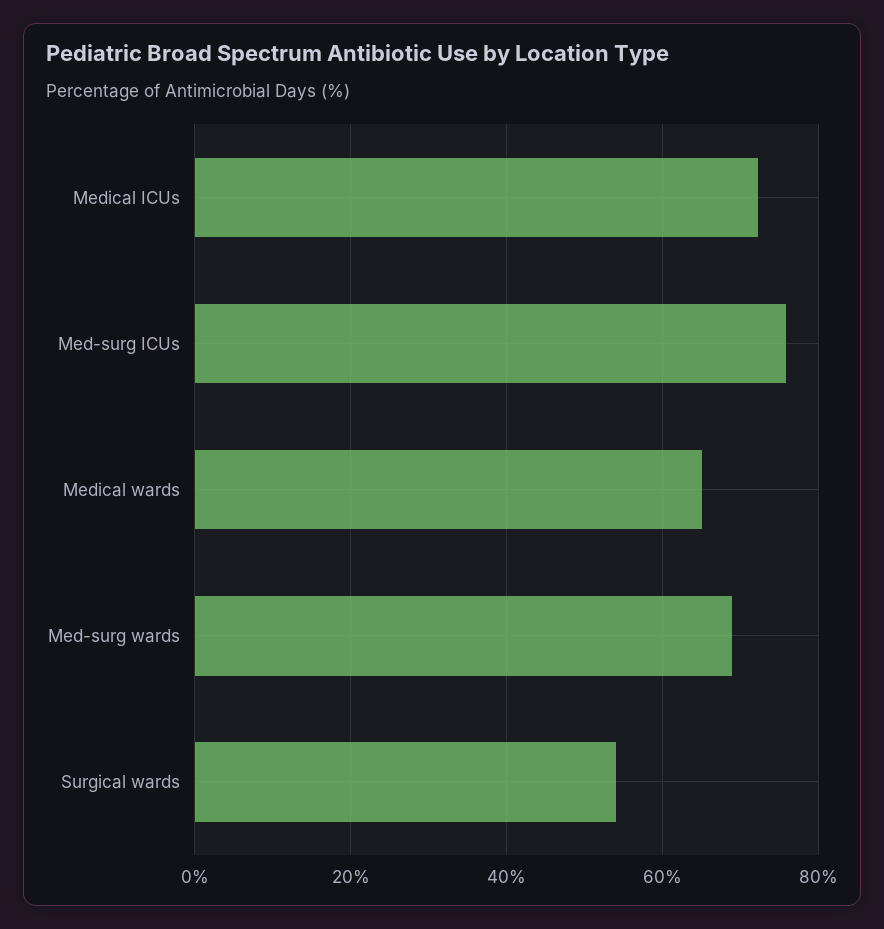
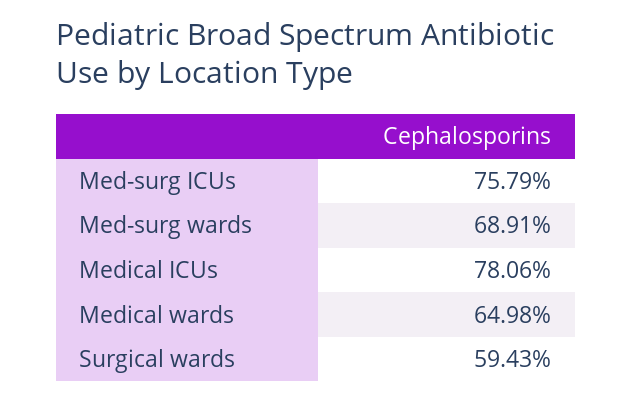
Medical ICUs: 72 -> 78.06
Surgical wards: 54 -> 59.43

